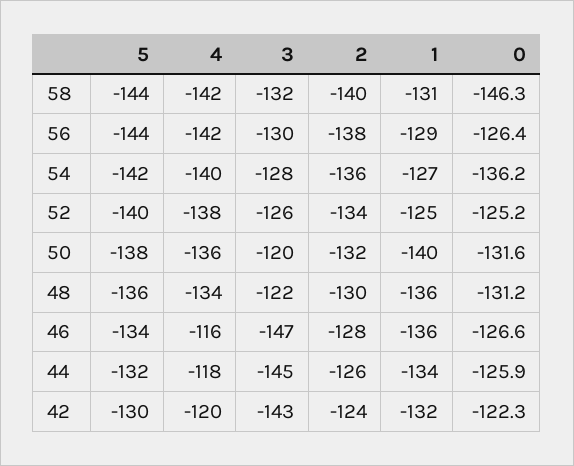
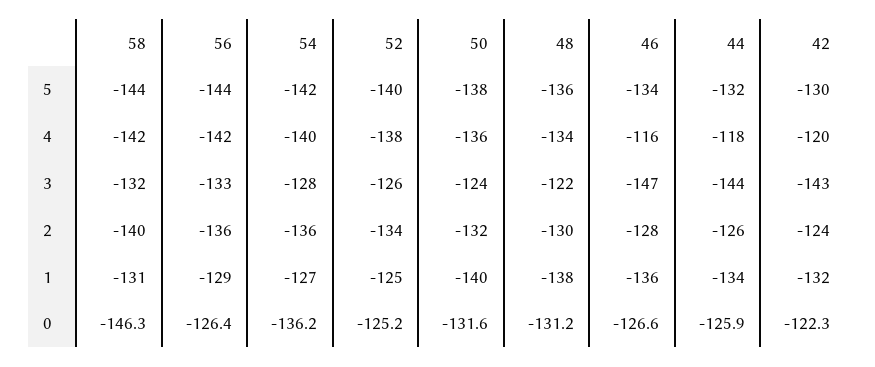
3, 56: -130 -> -133
2, 56: -138 -> -136
3, 50: -120 -> -124
1, 48: -136 -> -138
3, 44: -145 -> -144

